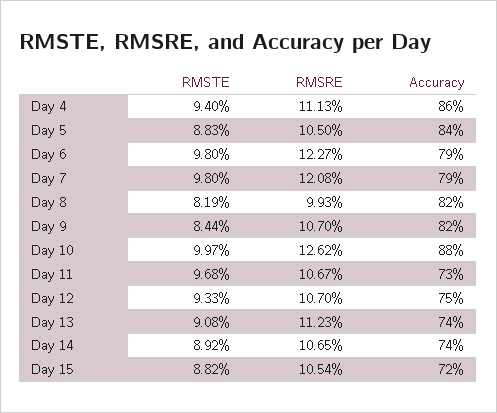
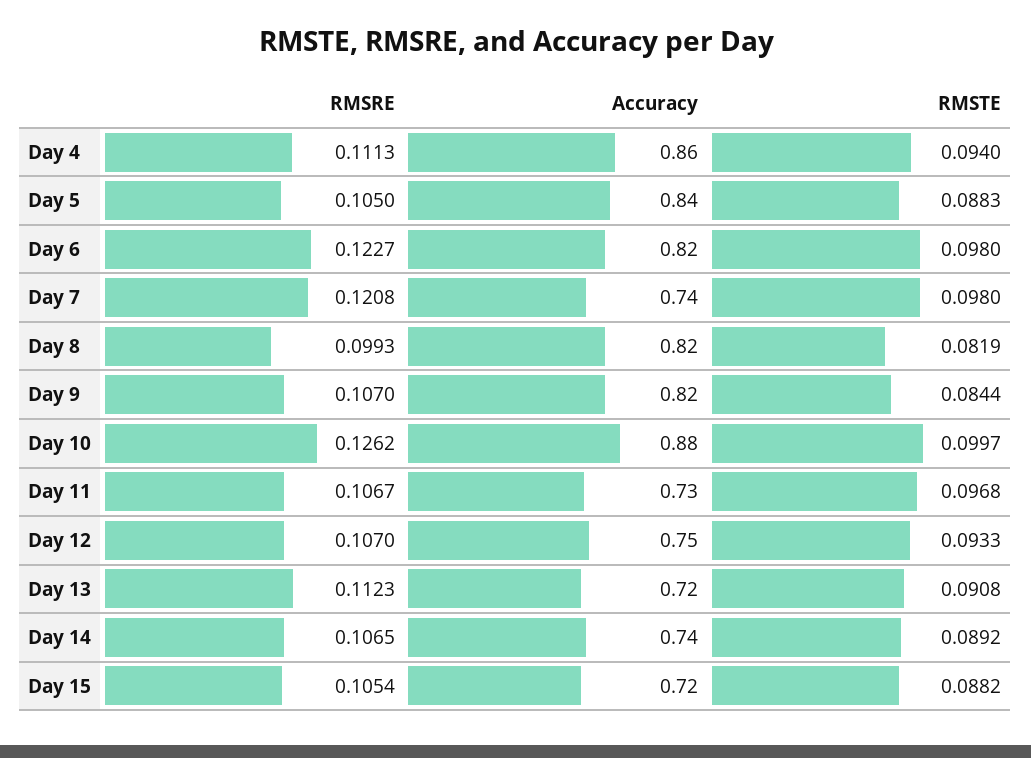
Accuracy, Day 6: 0.79 -> 0.82
Accuracy, Day 7: 0.79 -> 0.74
Accuracy, Day 13: 0.74 -> 0.72

